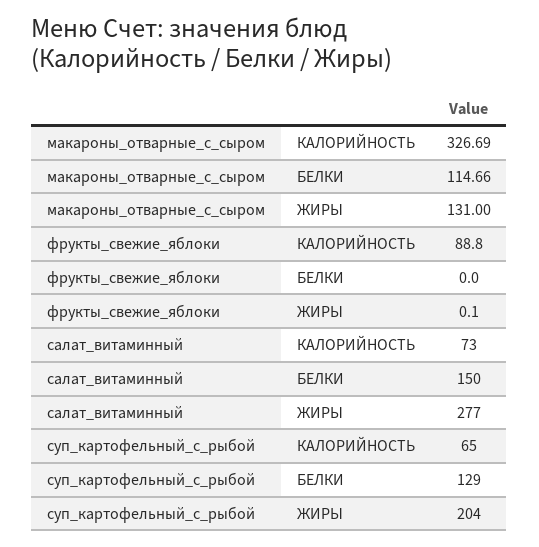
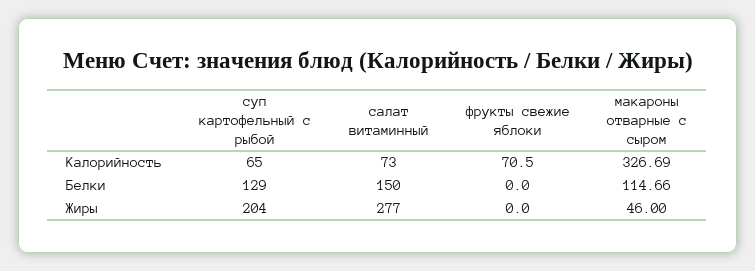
макароны_отварные_с_сыром, ЖИРЫ: 131 -> 46
фрукты_свежие_яблоки, КАЛОРИЙНОСТЬ: 88.8 -> 70.5
фрукты_свежие_яблоки, ЖИРЫ: 0.1 -> 0

